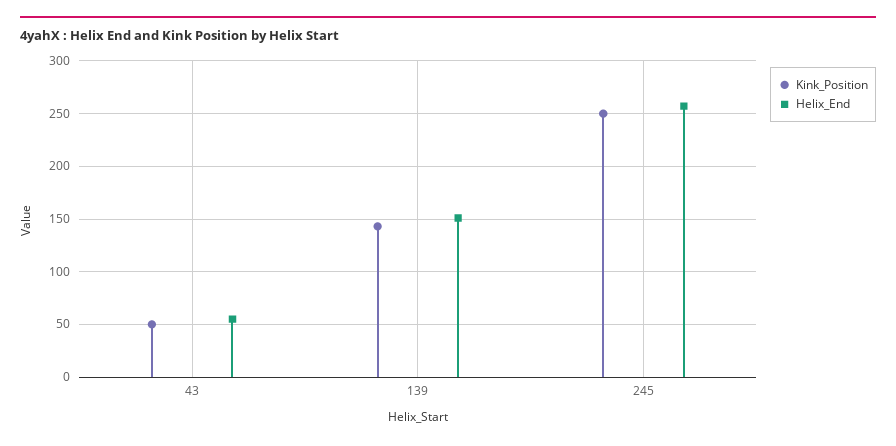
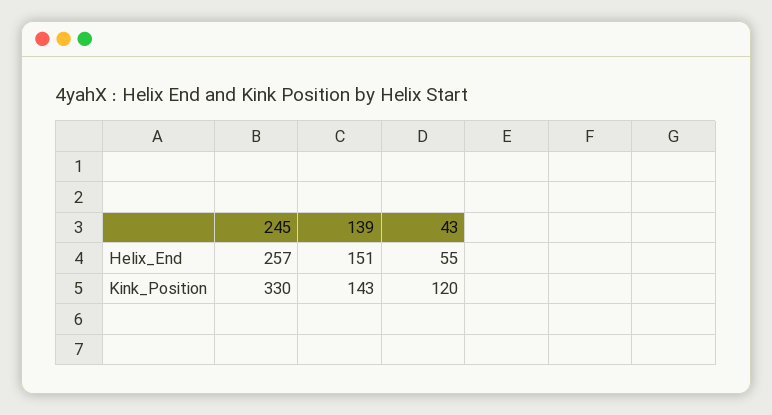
Kink_Position, 43: 50 -> 120
Kink_Position, 245: 250 -> 330

